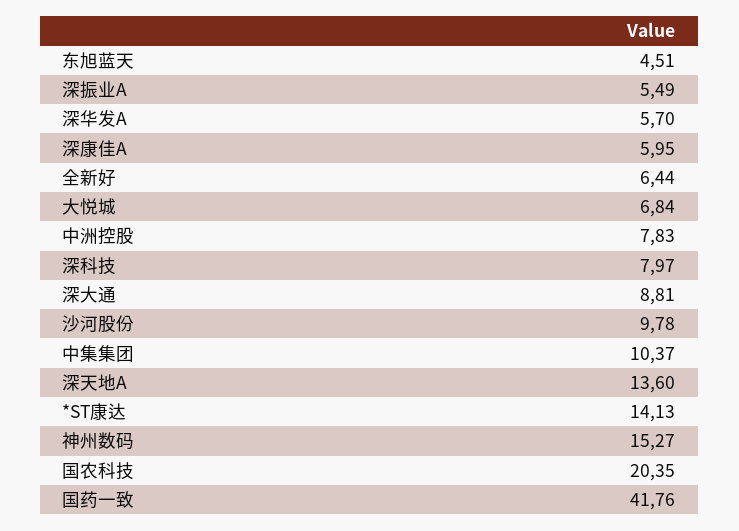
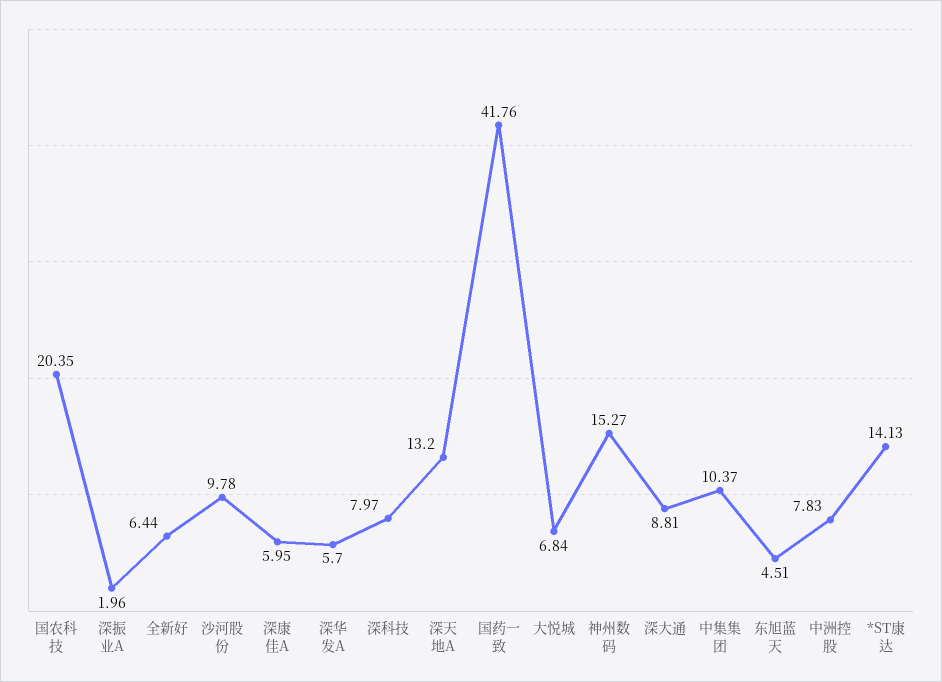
深振业A: 5.49 -> 1.96
深天地A: 13.6 -> 13.2

